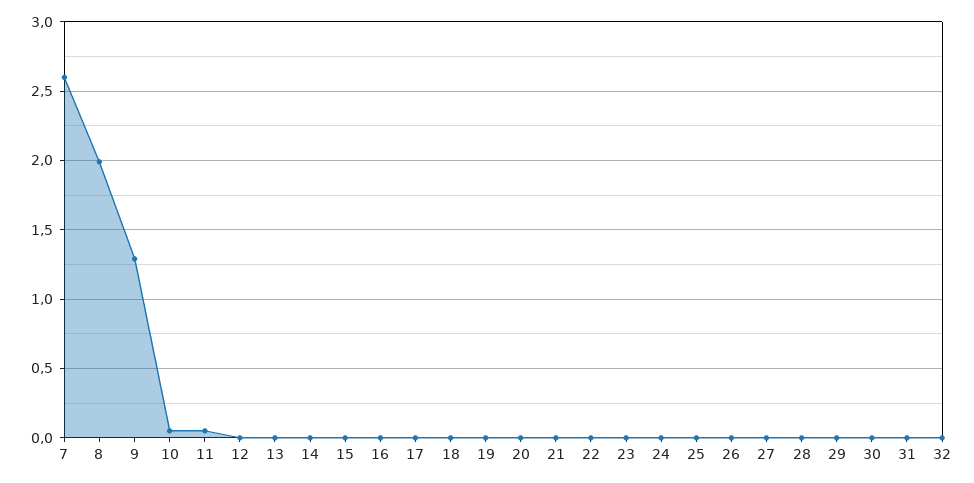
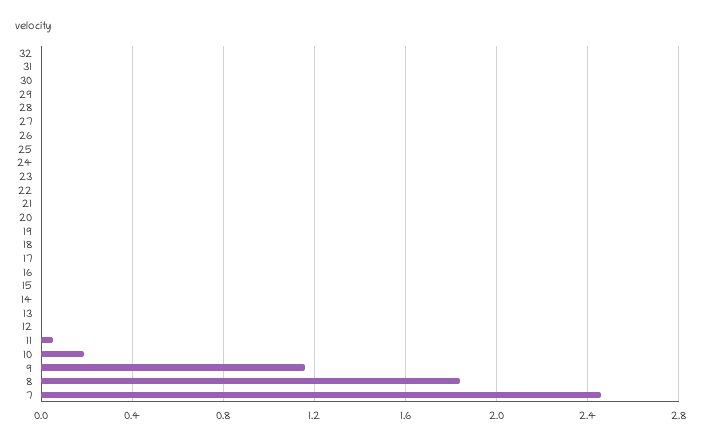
7: 2.6 -> 2.45
8: 2 -> 1.85
9: 1.3 -> 1.15
10: 0.05 -> 0.2

